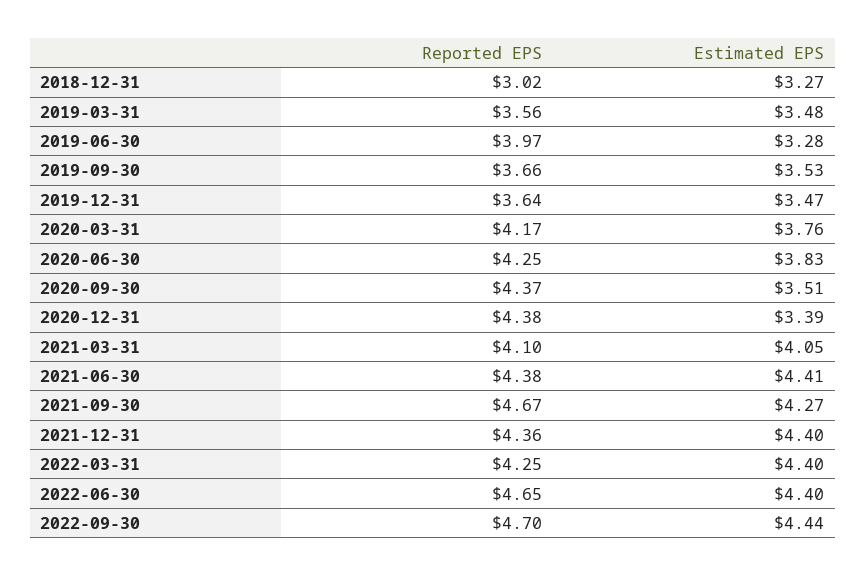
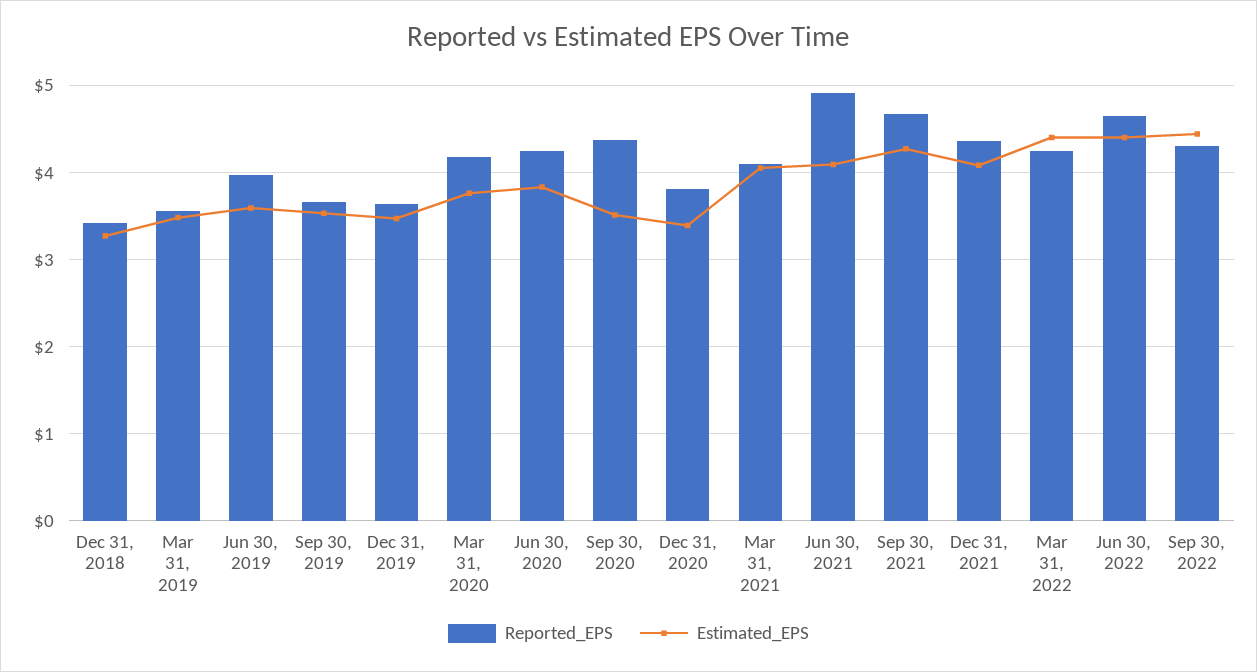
Reported EPS, 2018-12-31: 3.02 -> 3.4
Estimated EPS, 2019-06-30: 3.28 -> 3.6
Reported EPS, 2020-12-31: 4.38 -> 3.8
Reported EPS, 2021-06-30: 4.38 -> 4.9
Estimated EPS, 2021-06-30: 4.41 -> 4.1
Estimated EPS, 2021-12-31: 4.4 -> 4.1
Reported EPS, 2022-09-30: 4.7 -> 4.3

